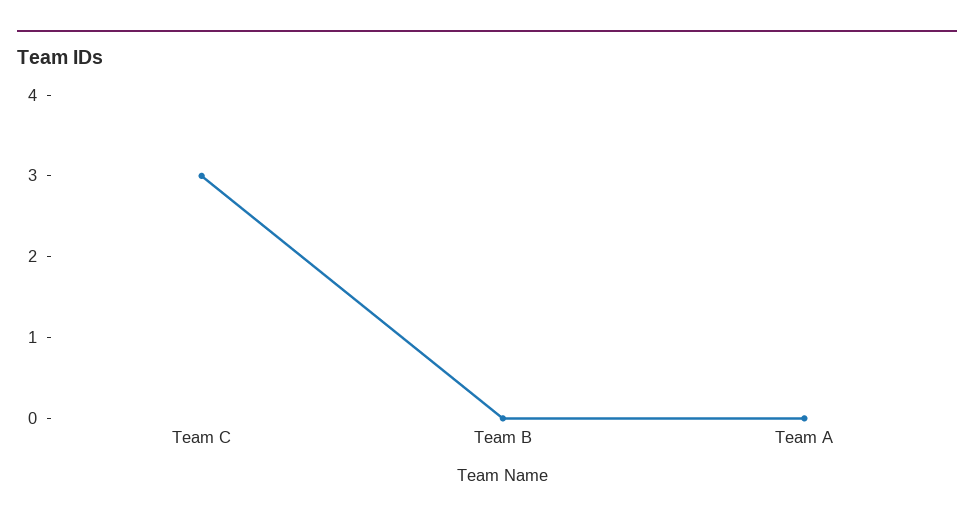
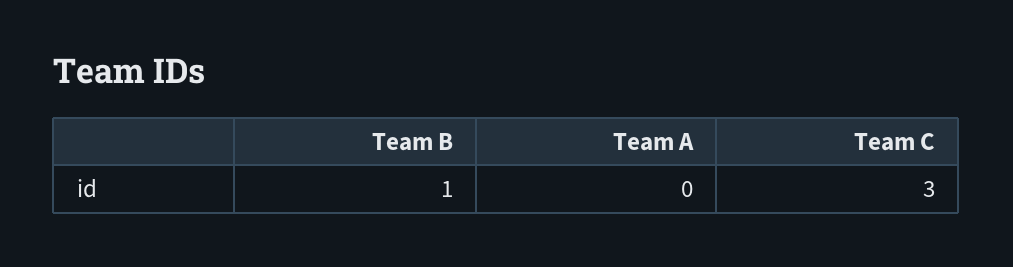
Team B: 0 -> 1

